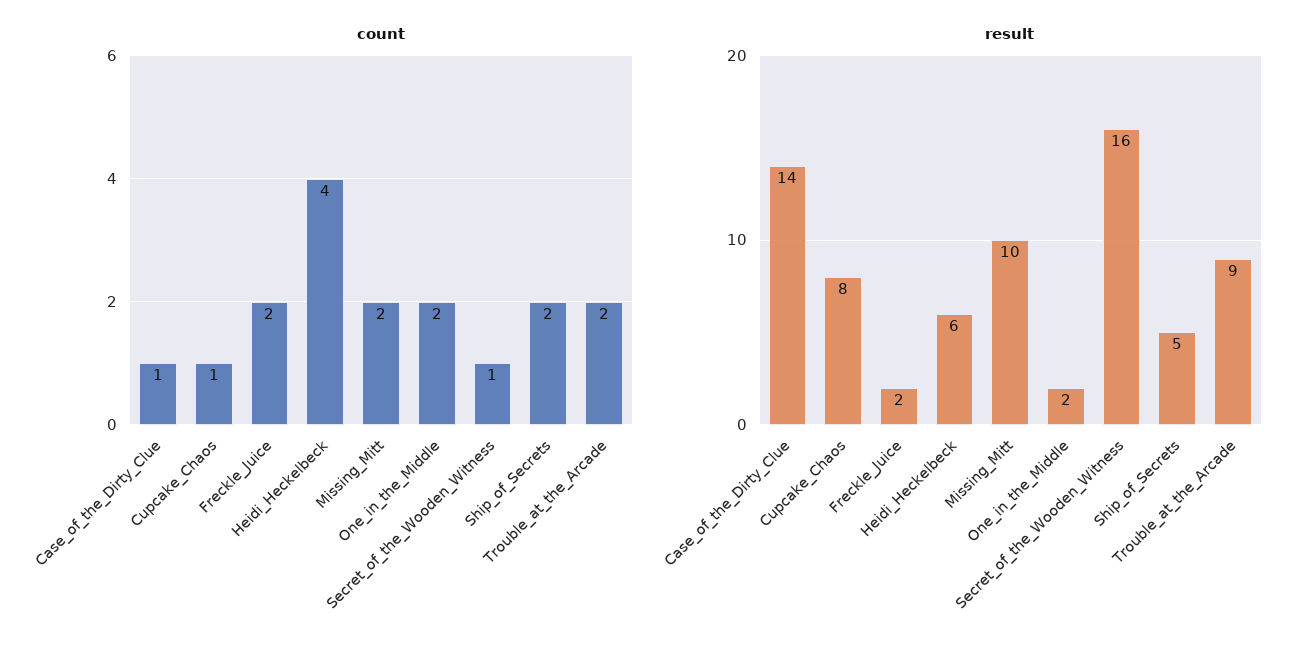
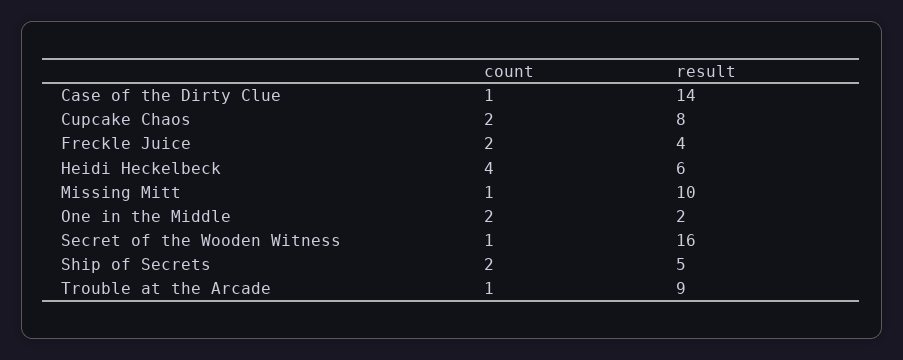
count, Cupcake_Chaos: 1 -> 2
count, Missing_Mitt: 2 -> 1
count, Trouble_at_the_Arcade: 2 -> 1
result, Freckle_Juice: 2 -> 4

